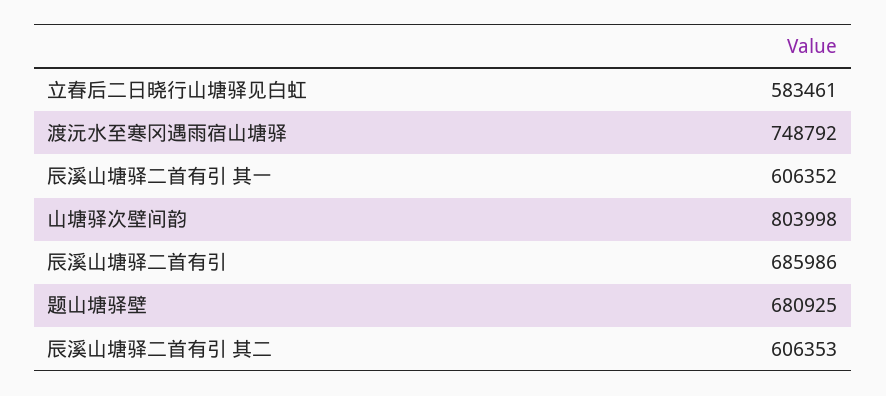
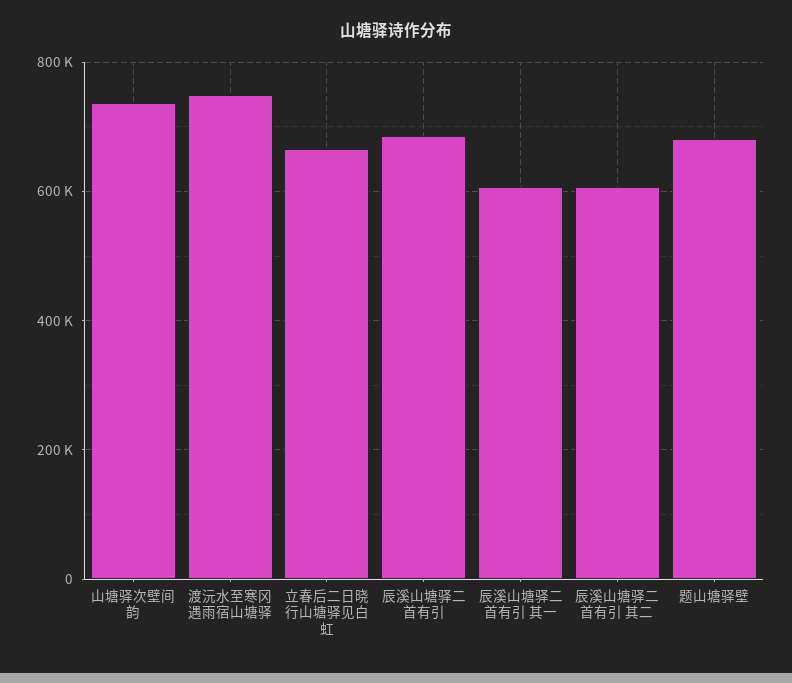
立春后二日晓行山塘驿见白虹: 583461 -> 660000
山塘驿次壁间韵: 803998 -> 740000

